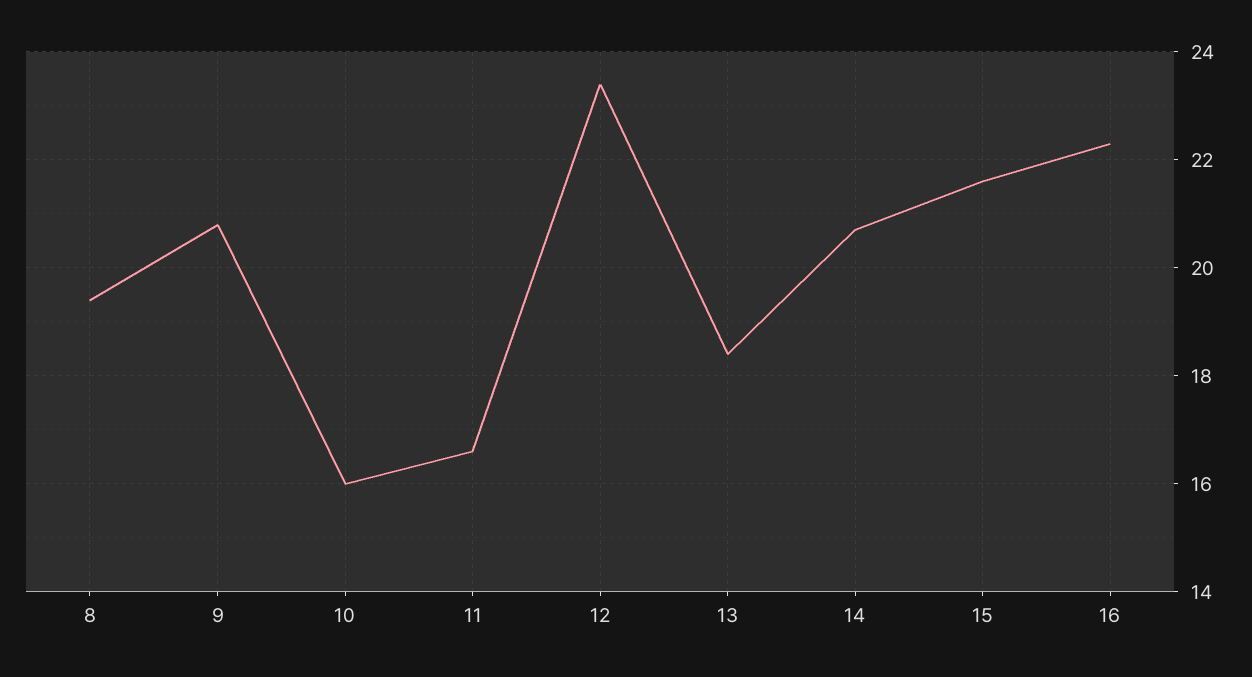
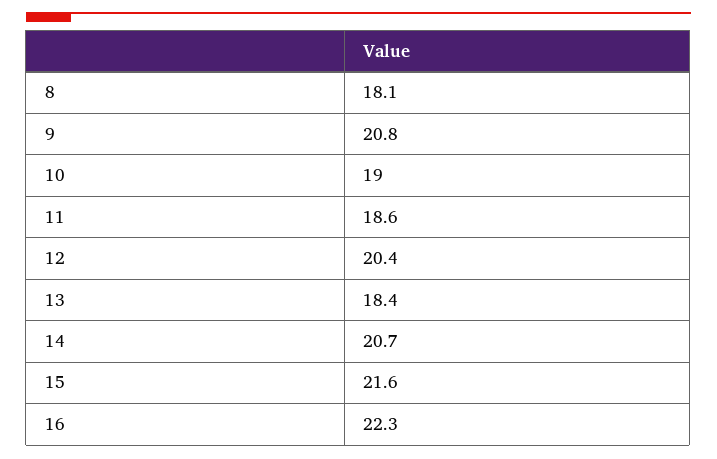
8: 19.5 -> 18.1
10: 16 -> 19
11: 16.5 -> 18.6
12: 23.5 -> 20.4

